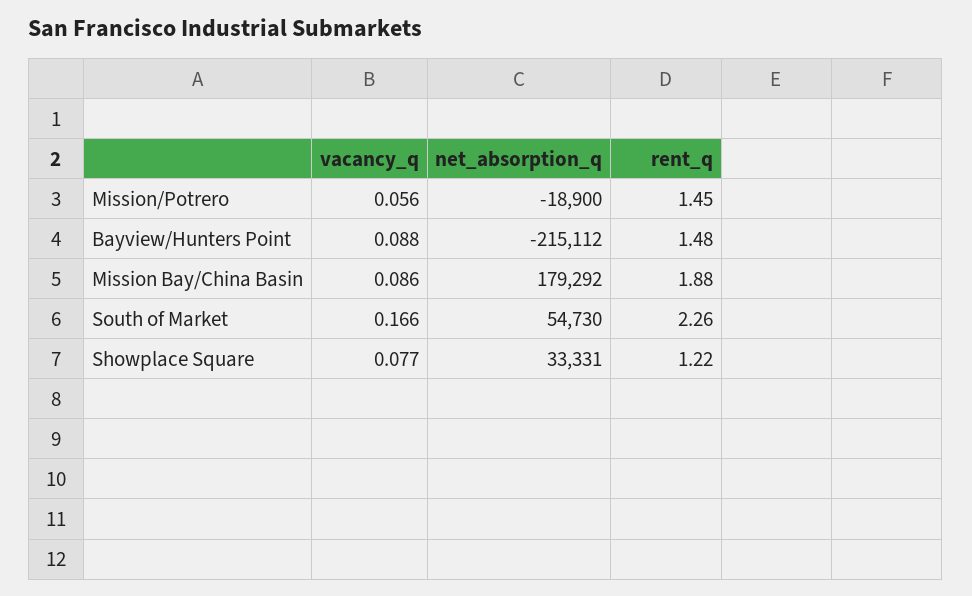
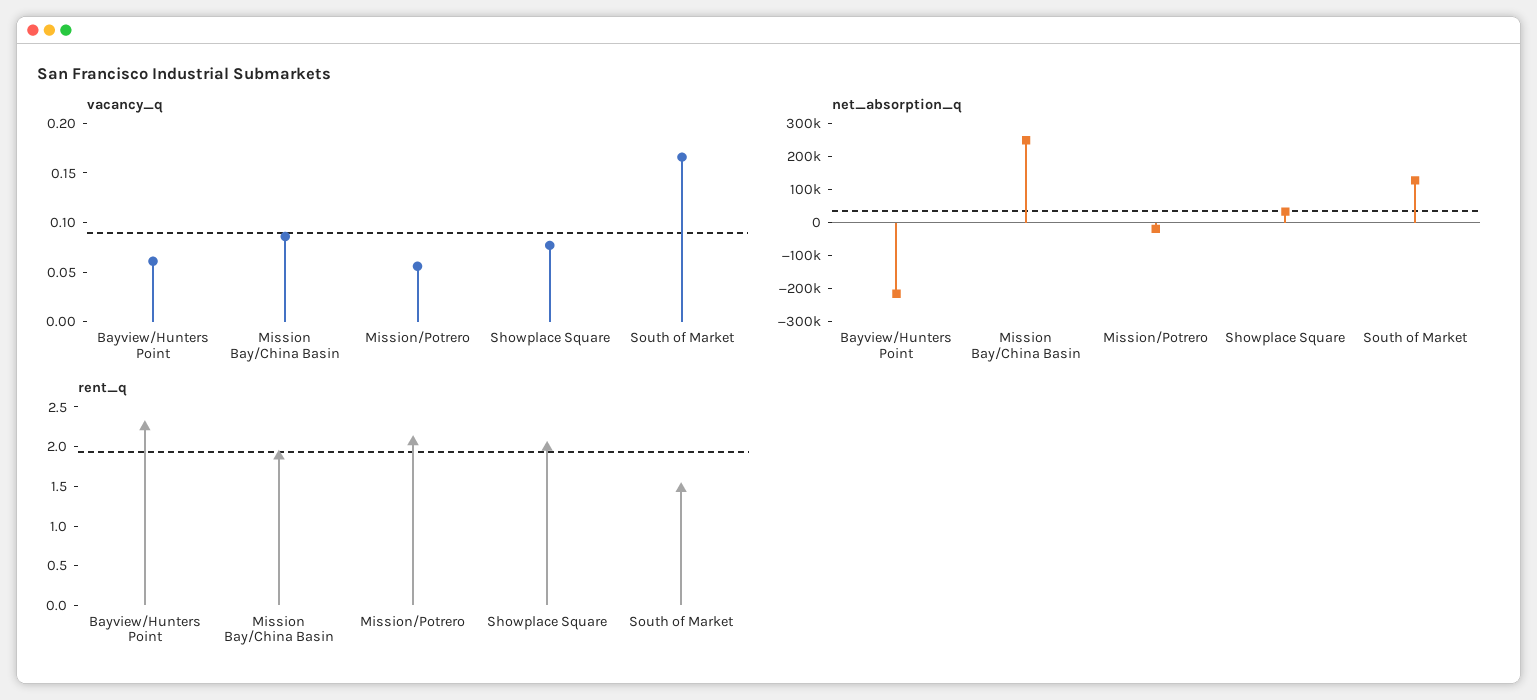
rent_q, Mission/Potrero: 1.45 -> 2
vacancy_q, Bayview/Hunters Point: 0.088 -> 0.06
rent_q, Bayview/Hunters Point: 1.48 -> 2.25
net_absorption_q, Mission Bay/China Basin: 179292 -> 250000
net_absorption_q, South of Market: 54730 -> 125000
rent_q, South of Market: 2.26 -> 1.5
rent_q, Showplace Square: 1.22 -> 2

